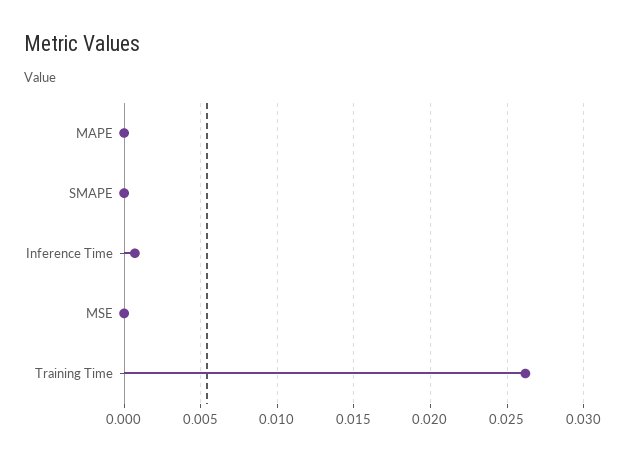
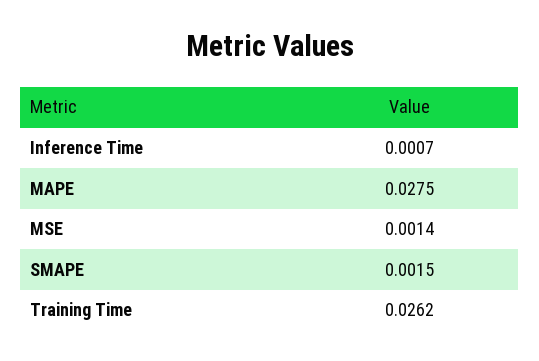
MAPE: 0 -> 0.0275
SMAPE: 0 -> 0.0015
MSE: 0 -> 0.0014

